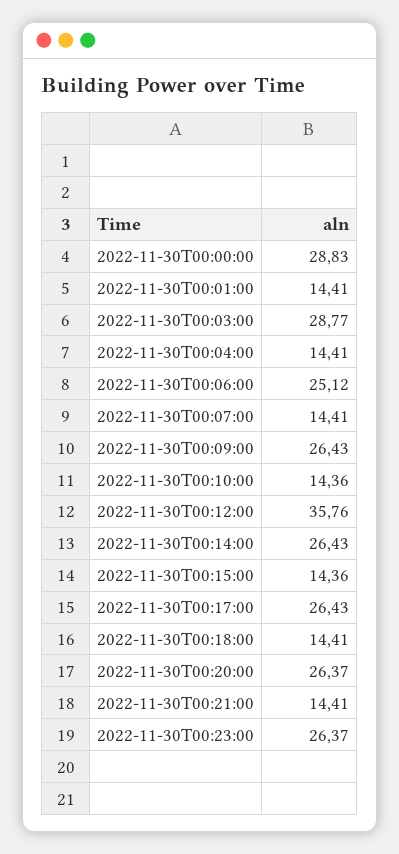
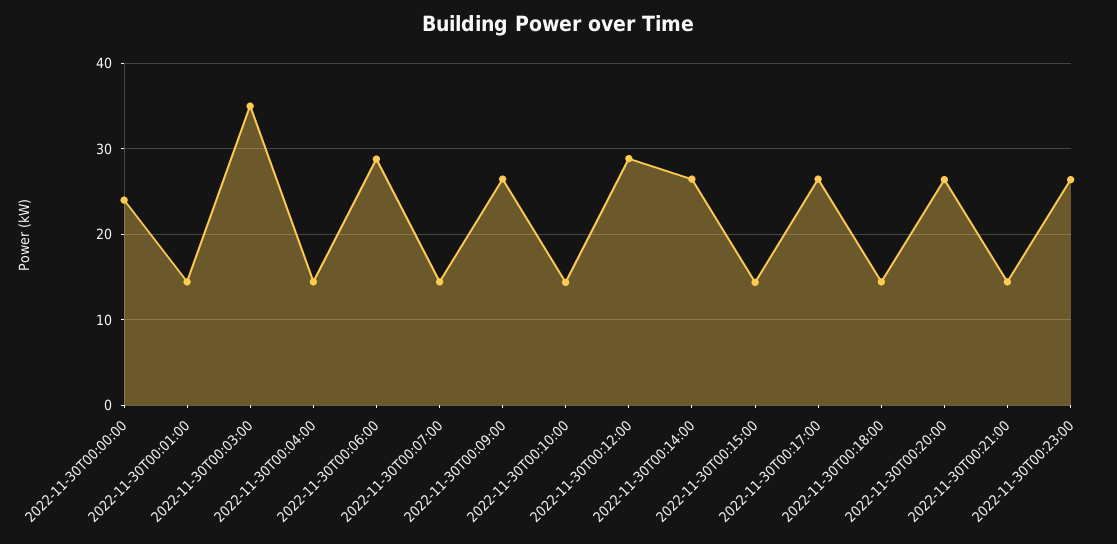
2022-11-30T00:00:00: 28.83 -> 24
2022-11-30T00:03:00: 28.77 -> 35
2022-11-30T00:06:00: 25.12 -> 29
2022-11-30T00:12:00: 35.76 -> 29

